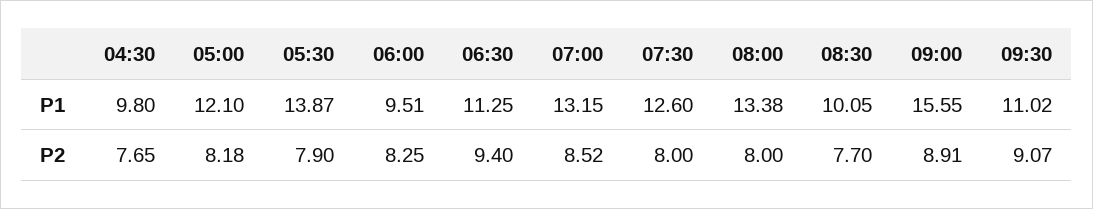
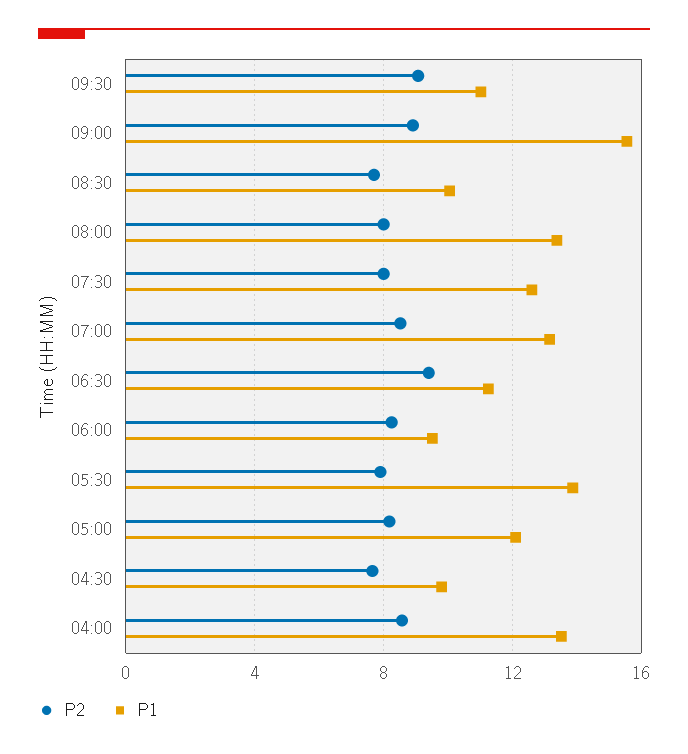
P2, 04:00: none -> 8.5
P1, 04:00: none -> 13.5

